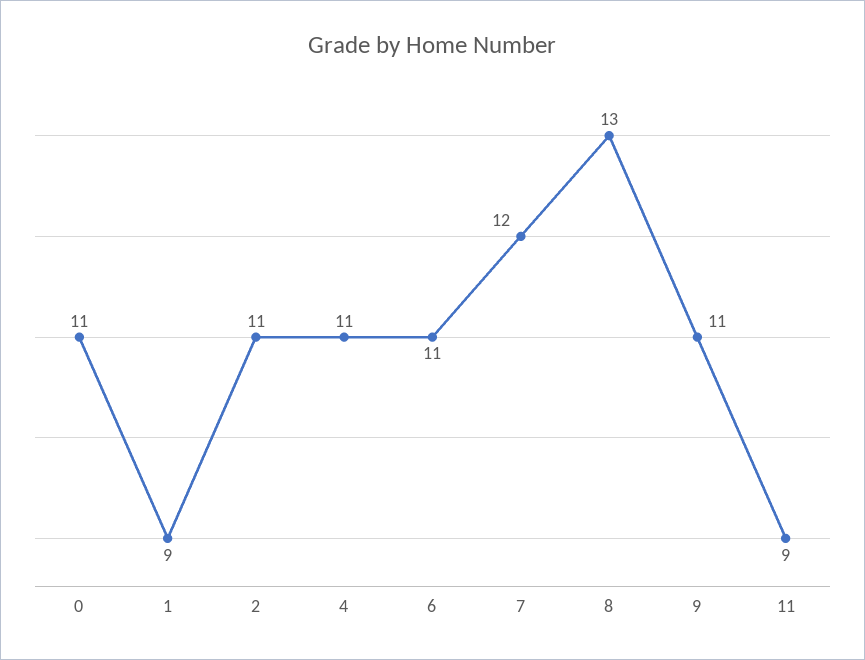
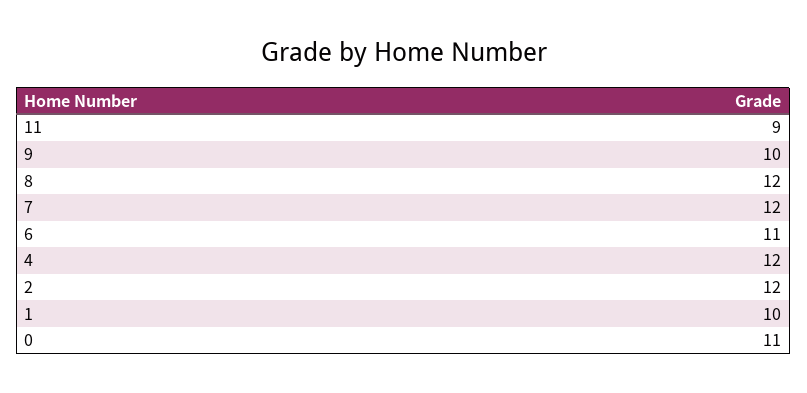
1: 9 -> 10
2: 11 -> 12
4: 11 -> 12
8: 13 -> 12
9: 11 -> 10

